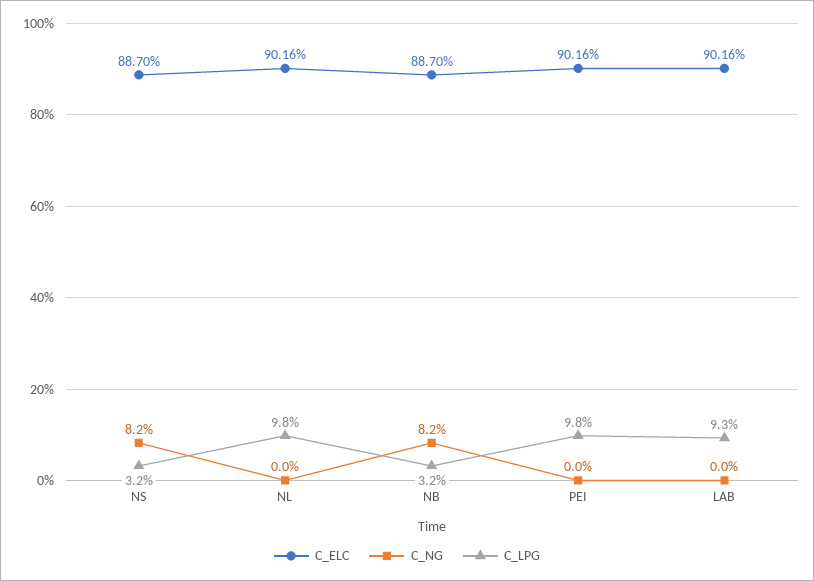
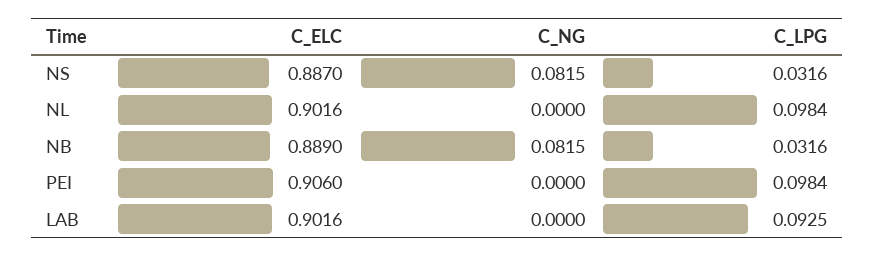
C_ELC, NB: 0.887 -> 0.889
C_ELC, PEI: 0.9016 -> 0.906

